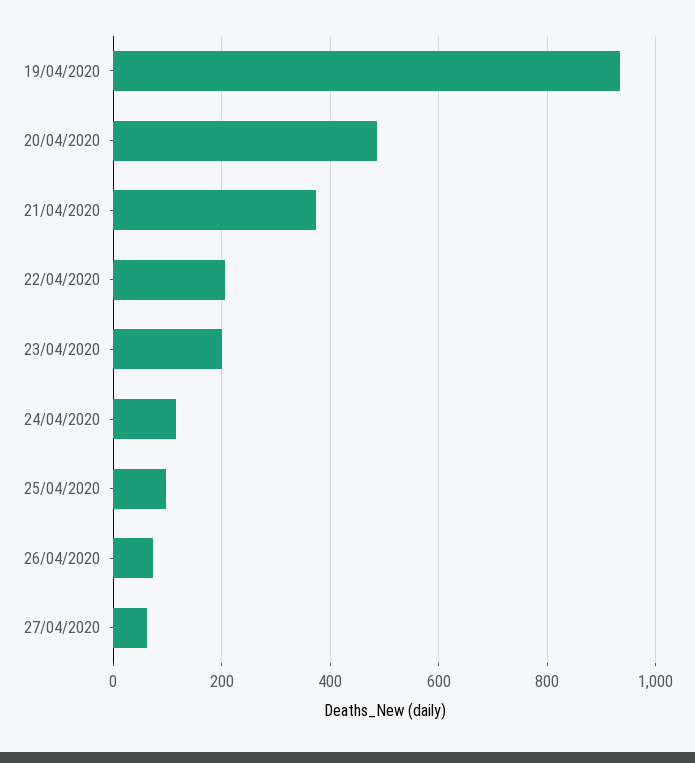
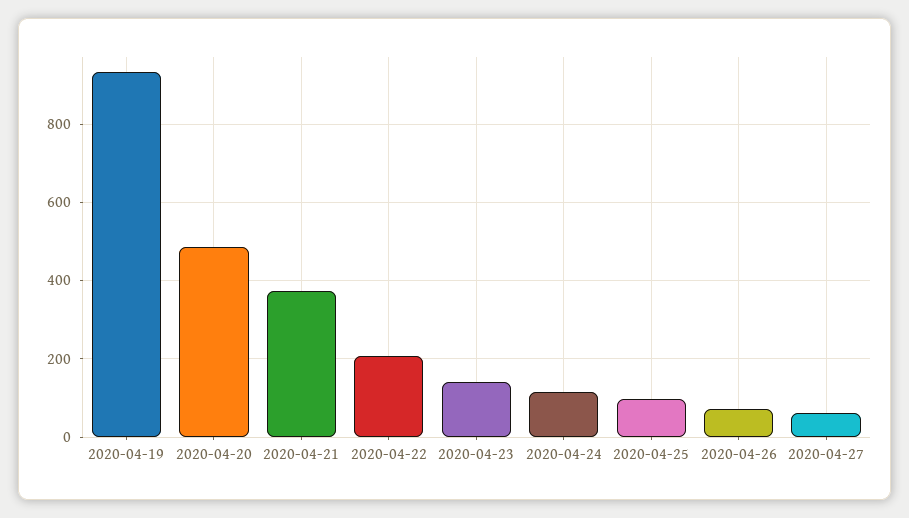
23/04/2020: 200 -> 140

